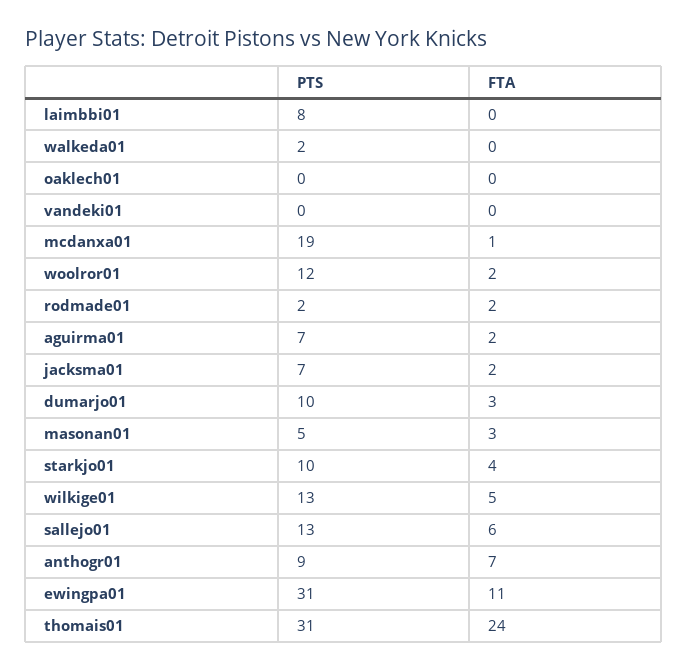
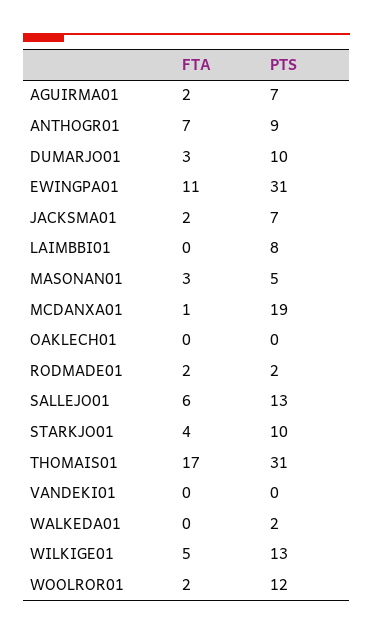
FTA, thomais01: 24 -> 17

